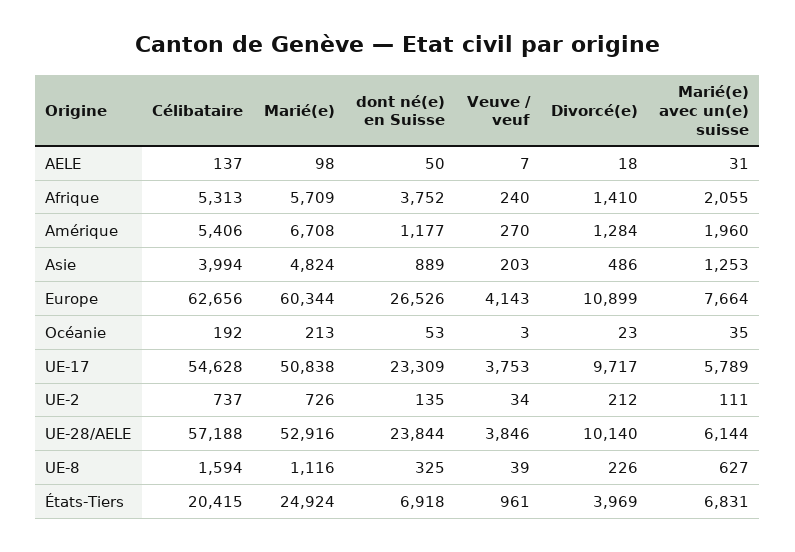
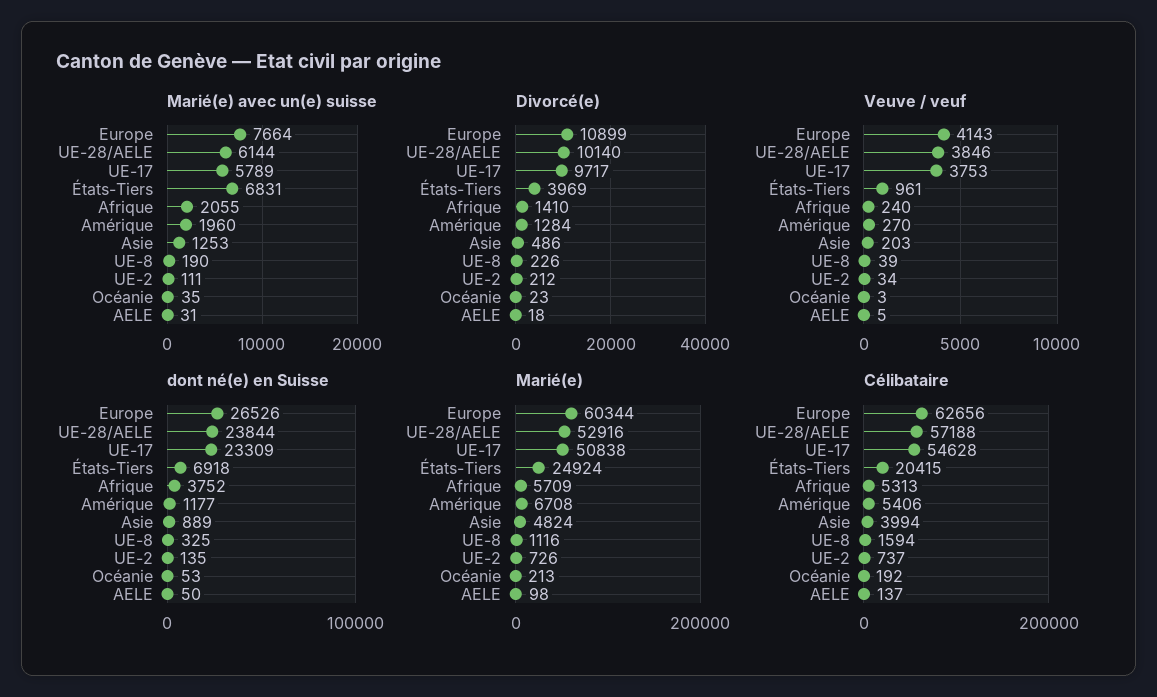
Veuve / veuf, AELE: 7 -> 5
Marié(e) avec un(e) suisse, UE-8: 627 -> 190

